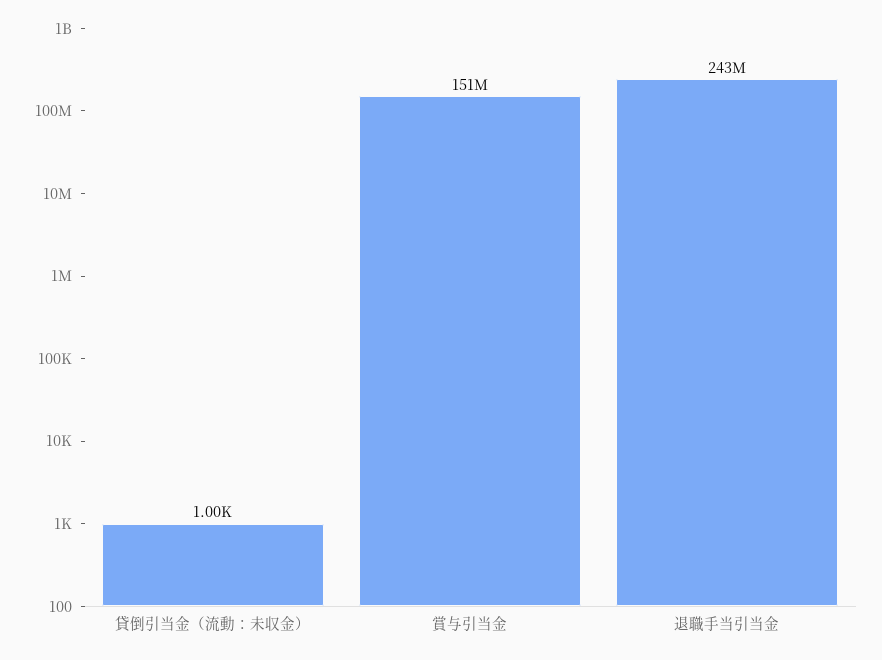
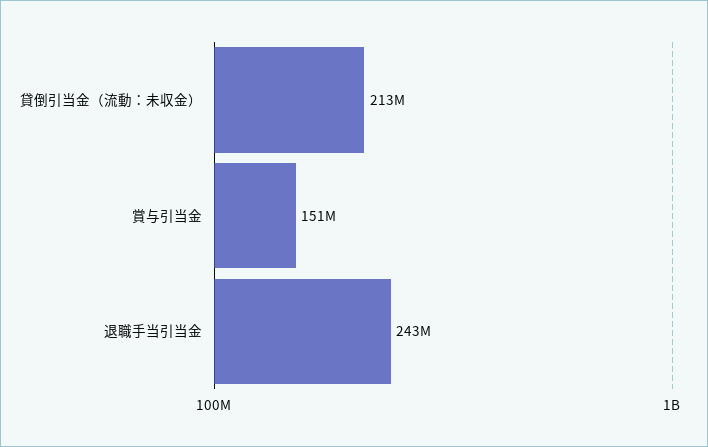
貸倒引当金（流動：未収金）: 1000 -> 213000000

